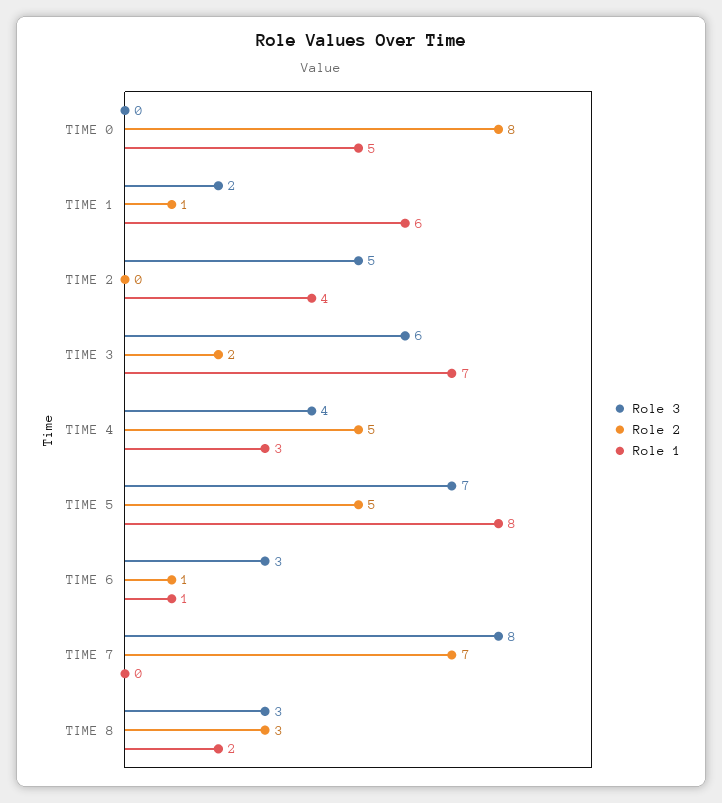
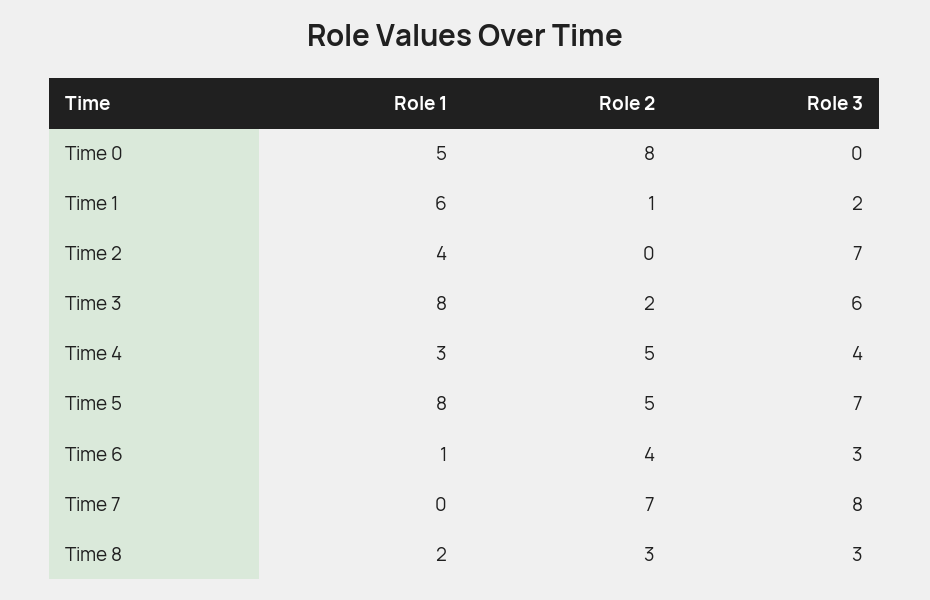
Role 3, TIME 2: 5 -> 7
Role 1, TIME 3: 7 -> 8
Role 2, TIME 6: 1 -> 4

